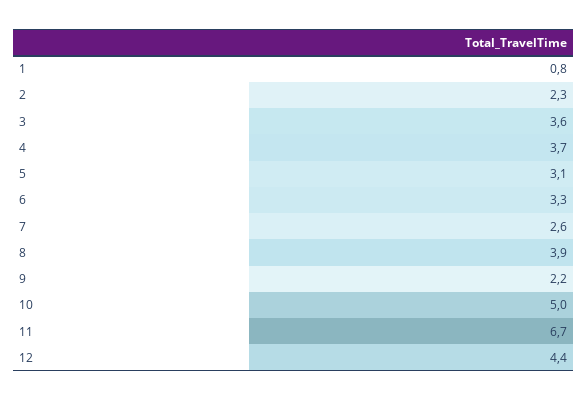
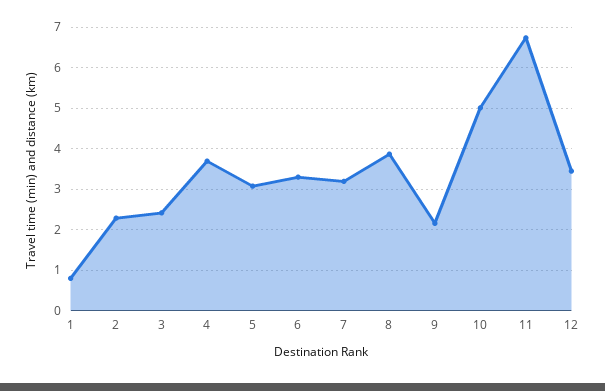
3: 3.6 -> 2.4
7: 2.6 -> 3.2
12: 4.4 -> 3.4

